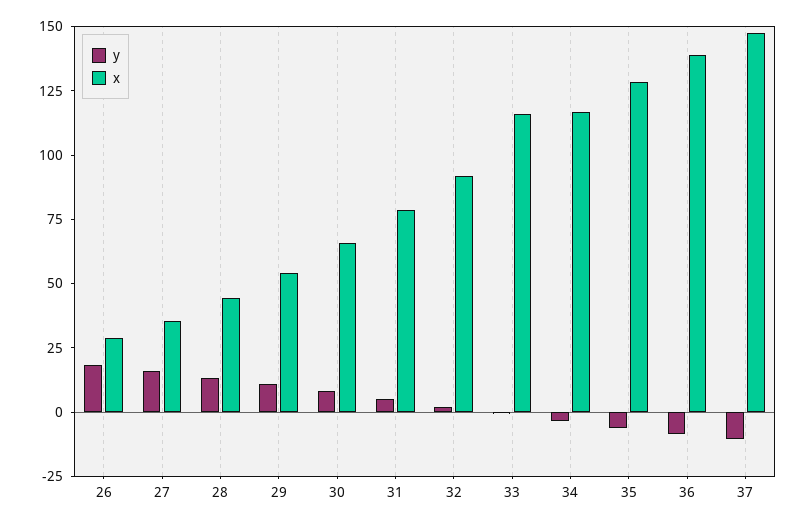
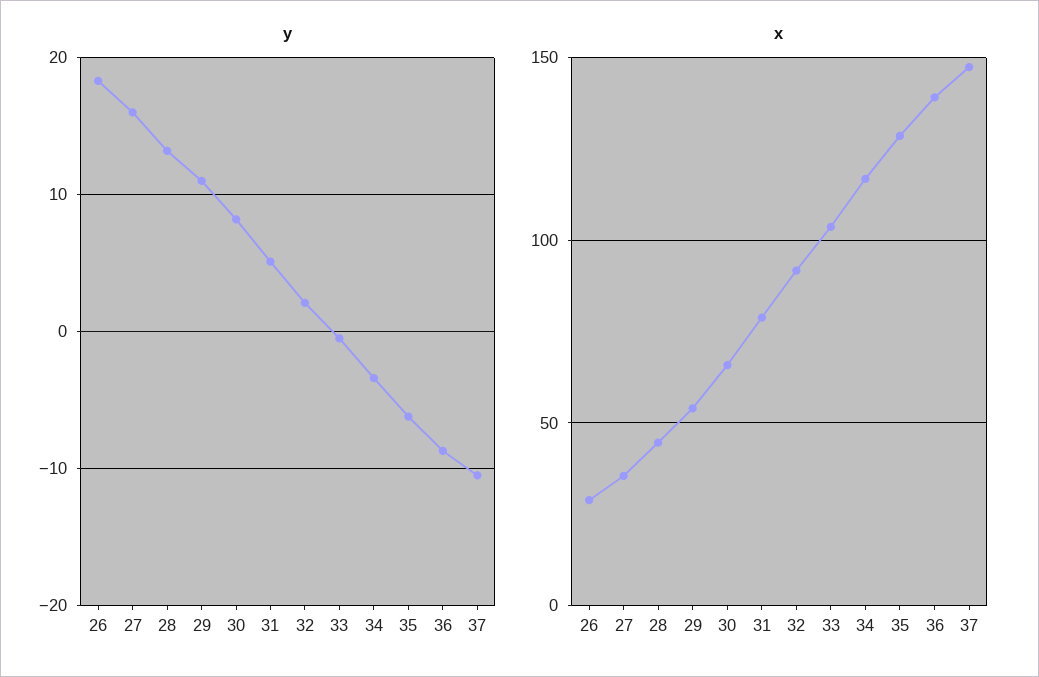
x, 33: 115 -> 105

